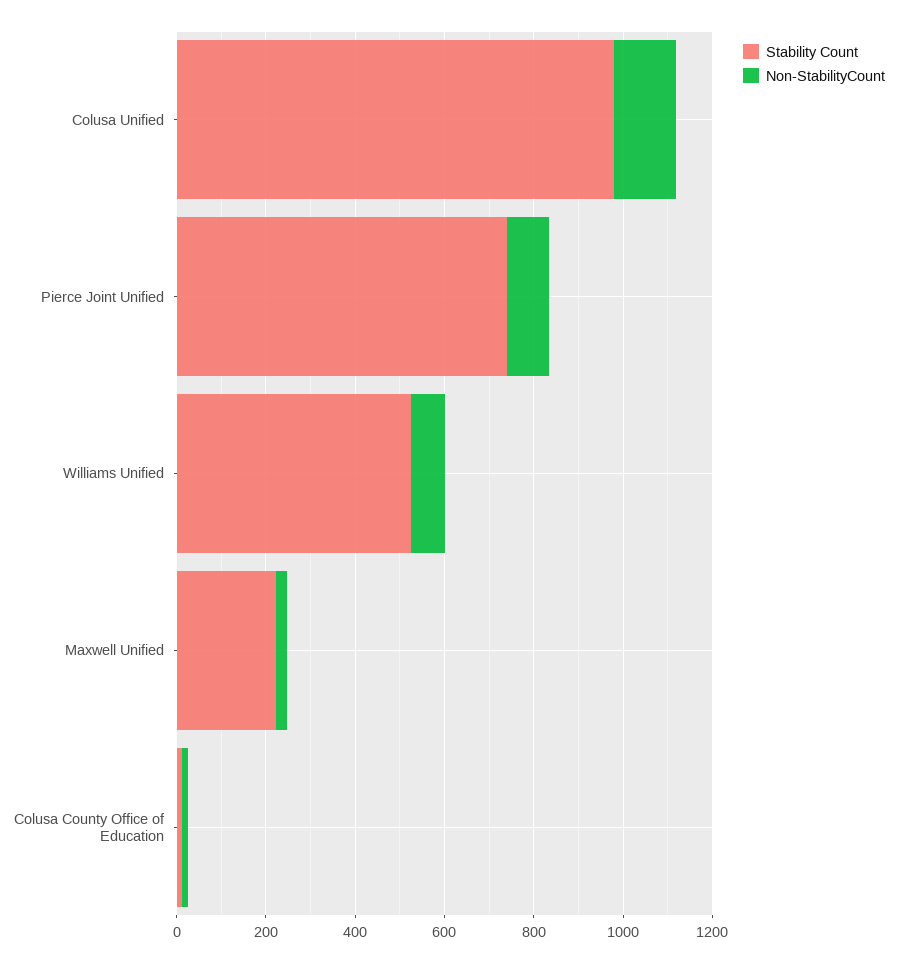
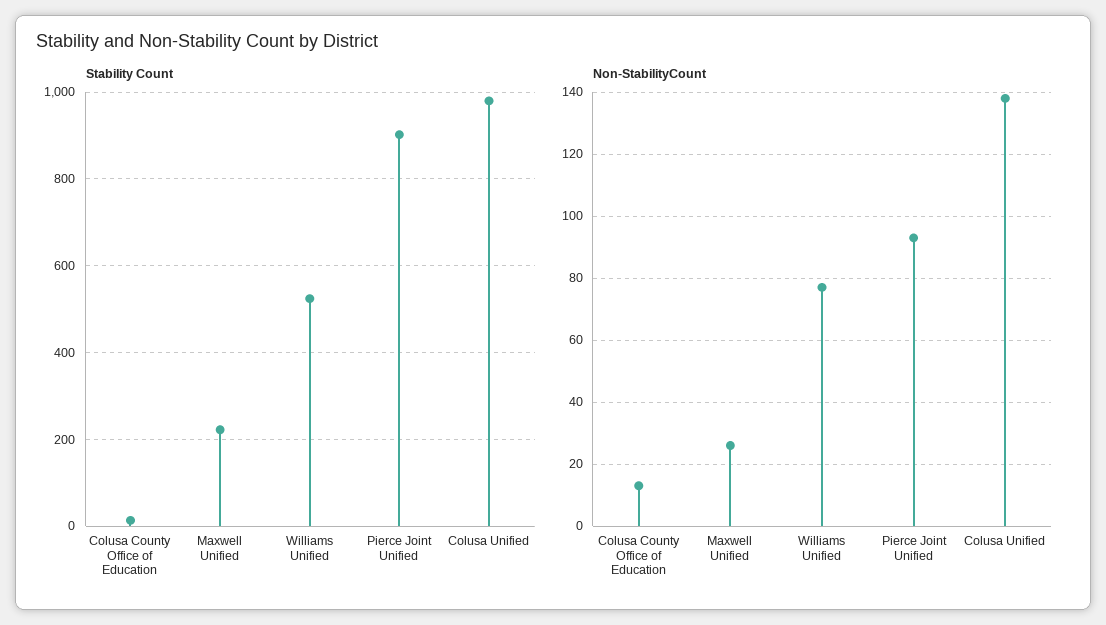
Stability Count, Pierce Joint Unified: 750 -> 900

